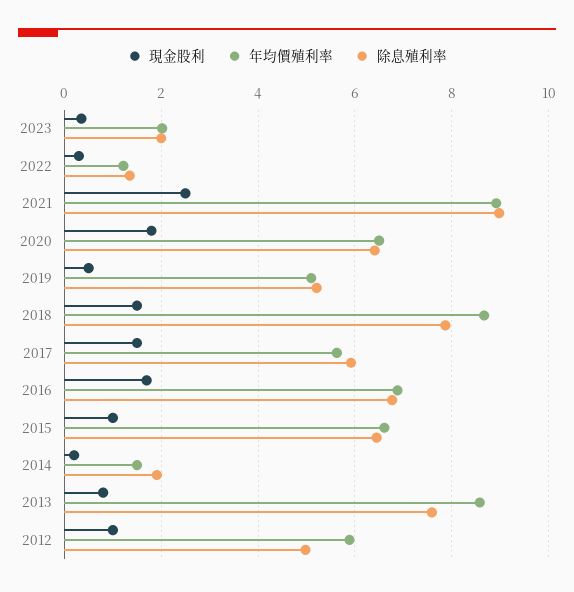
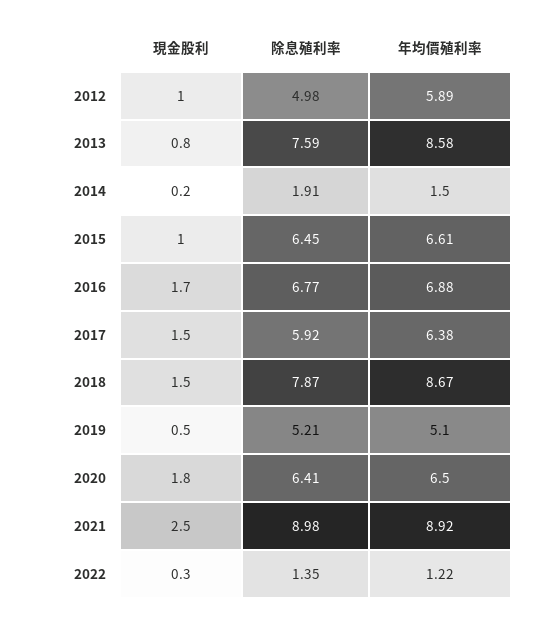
現金股利, 2023: 0.4 -> none
年均價殖利率, 2023: 2 -> none
除息殖利率, 2023: 2 -> none
年均價殖利率, 2017: 5.6 -> 6.38

